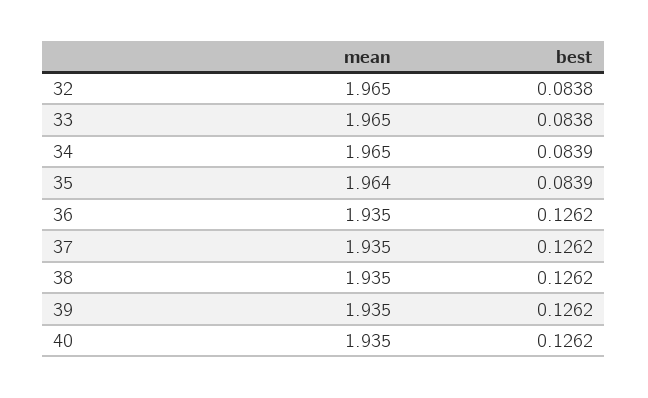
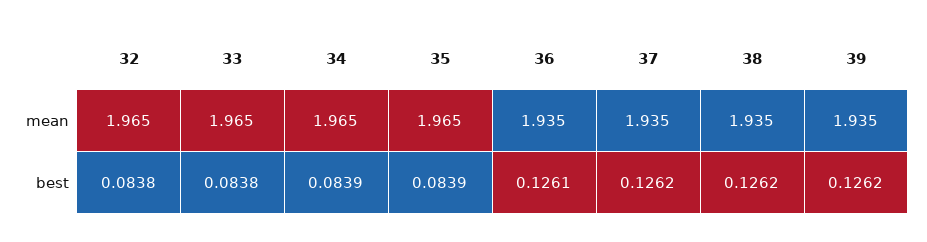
mean, 35: 1.964 -> 1.965
best, 36: 0.1262 -> 0.1261
mean, 40: 1.935 -> none
best, 40: 0.1262 -> none

